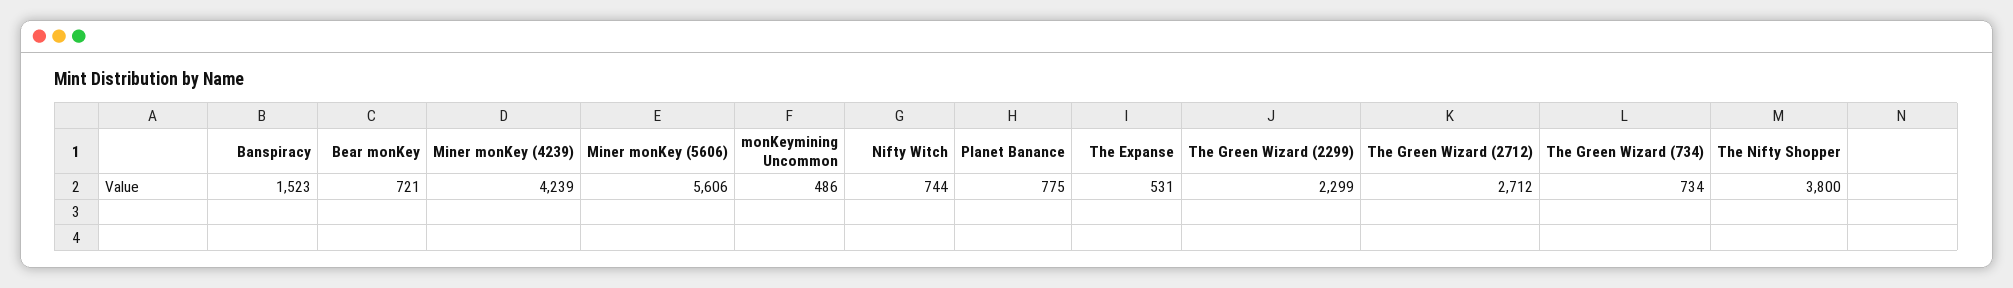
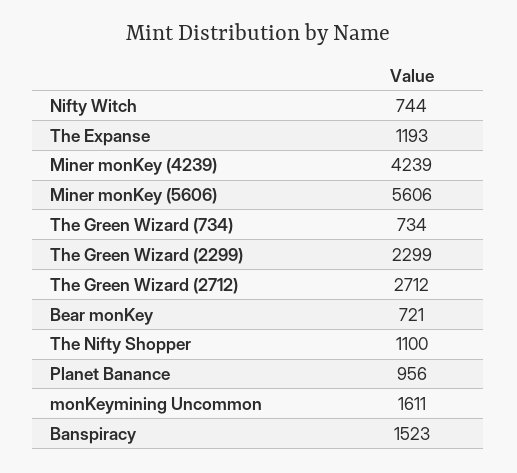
monKeymining Uncommon: 486 -> 1611
Planet Banance: 775 -> 956
The Expanse: 531 -> 1193
The Nifty Shopper: 3800 -> 1100

